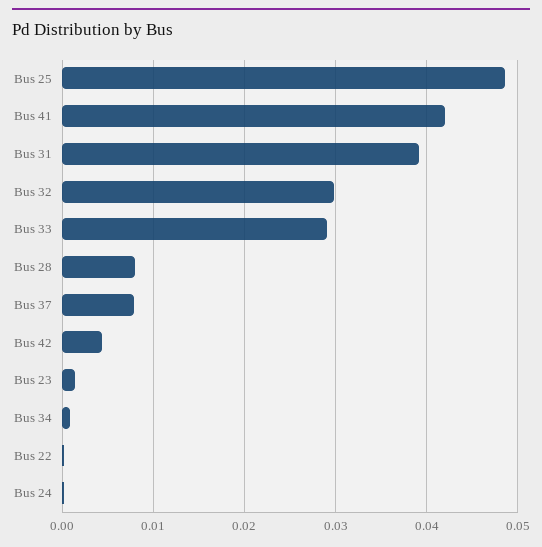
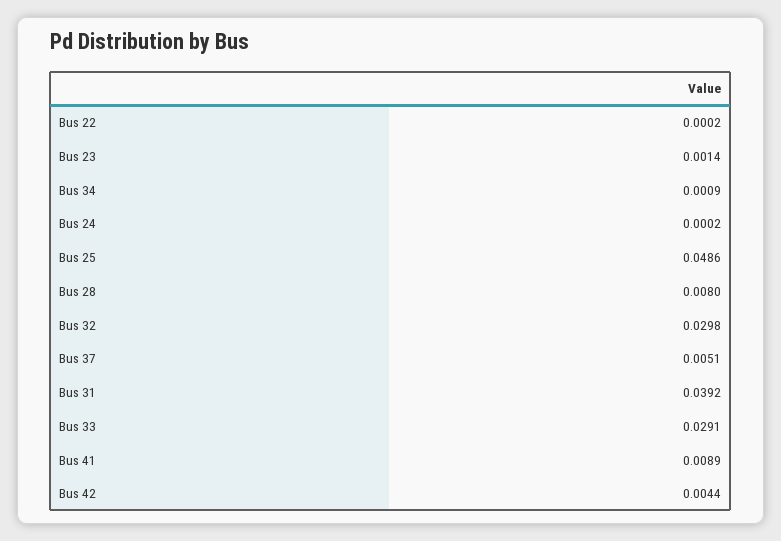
Bus 41: 0.042 -> 0.0089
Bus 37: 0.008 -> 0.0051

